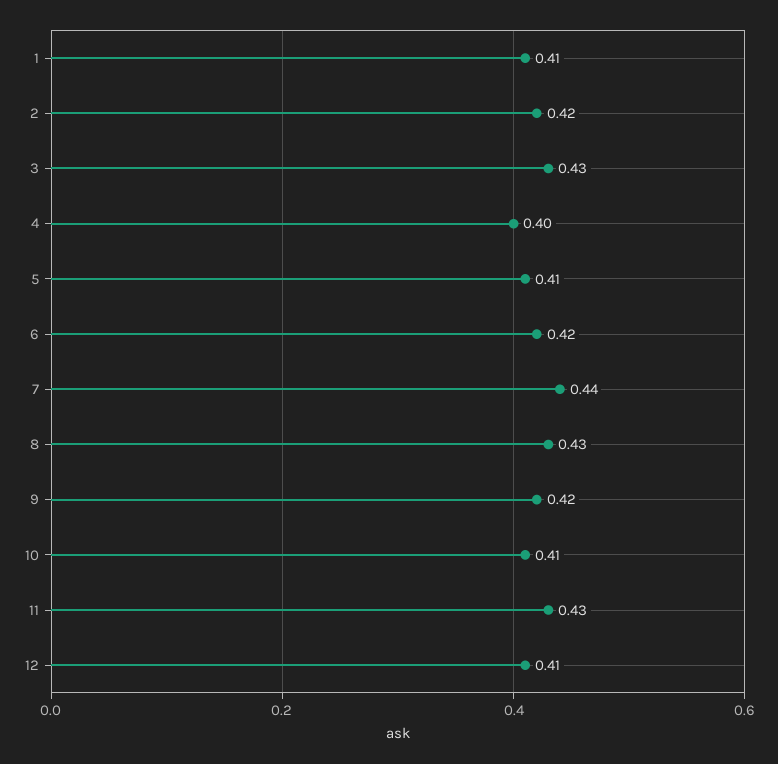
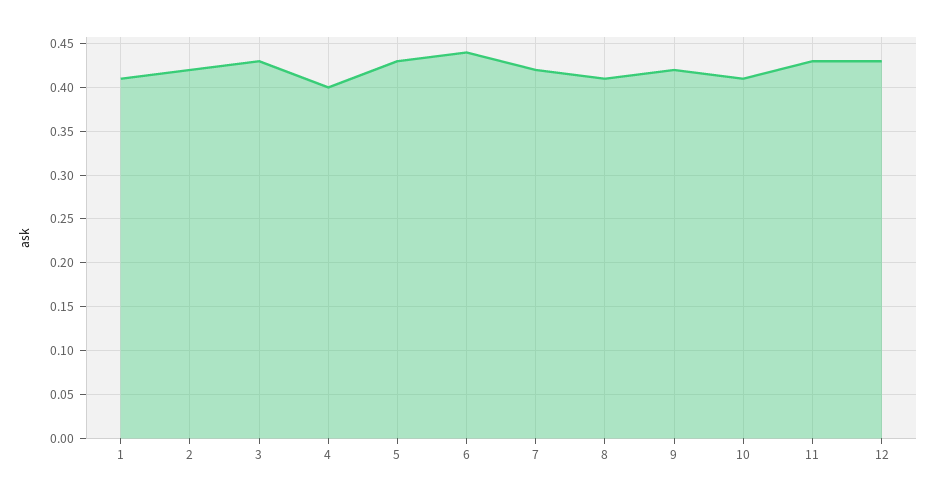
5: 0.41 -> 0.43
6: 0.42 -> 0.44
7: 0.44 -> 0.42
8: 0.43 -> 0.41
12: 0.41 -> 0.43

